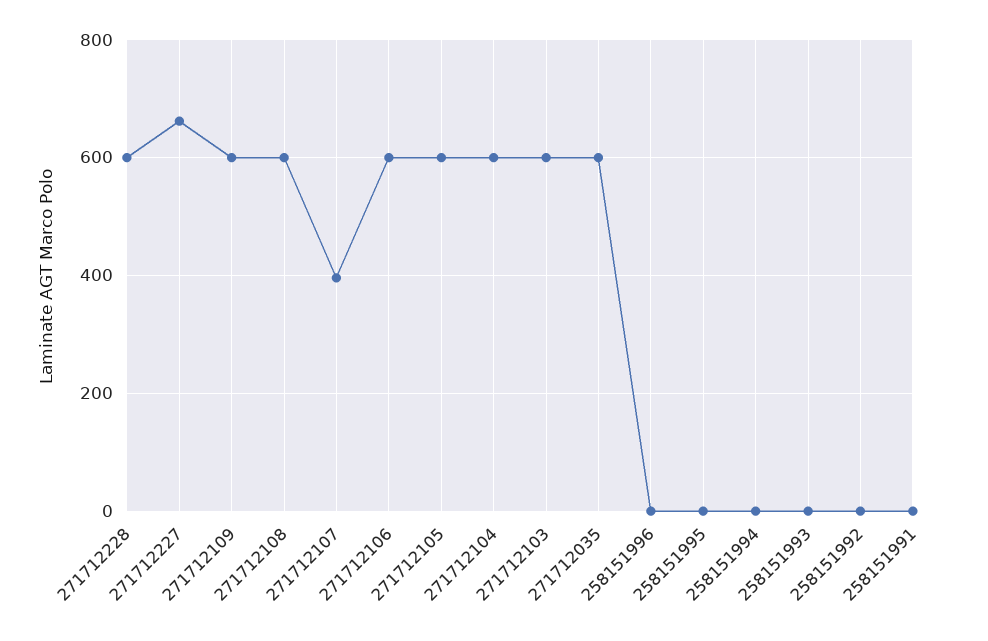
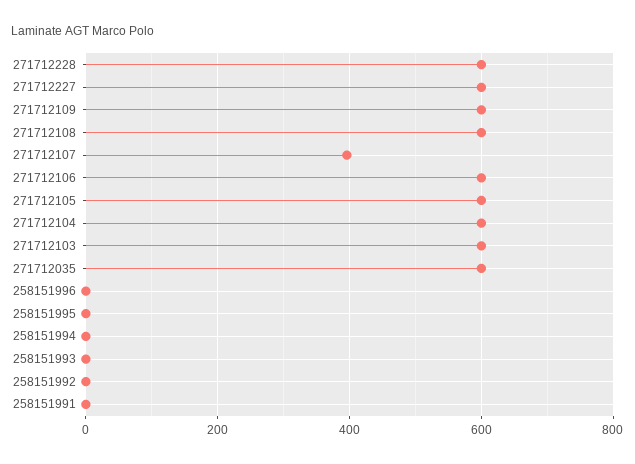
271712227: 660 -> 600

